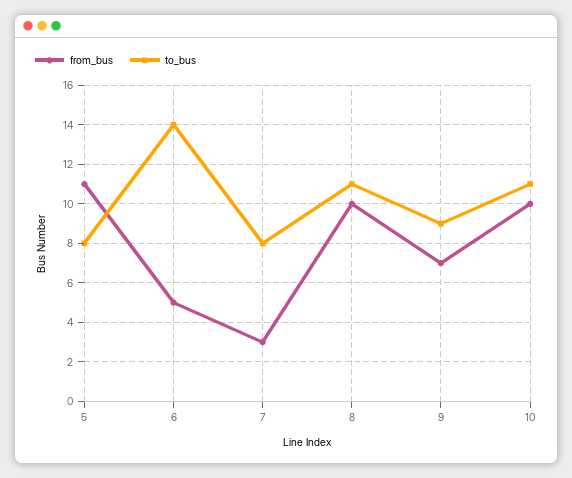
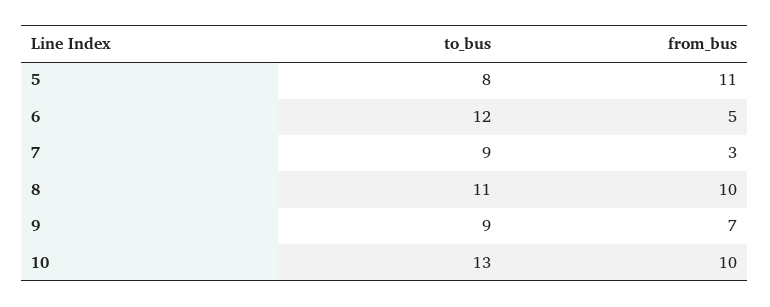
to_bus, 6: 14 -> 12
to_bus, 7: 8 -> 9
to_bus, 10: 11 -> 13

